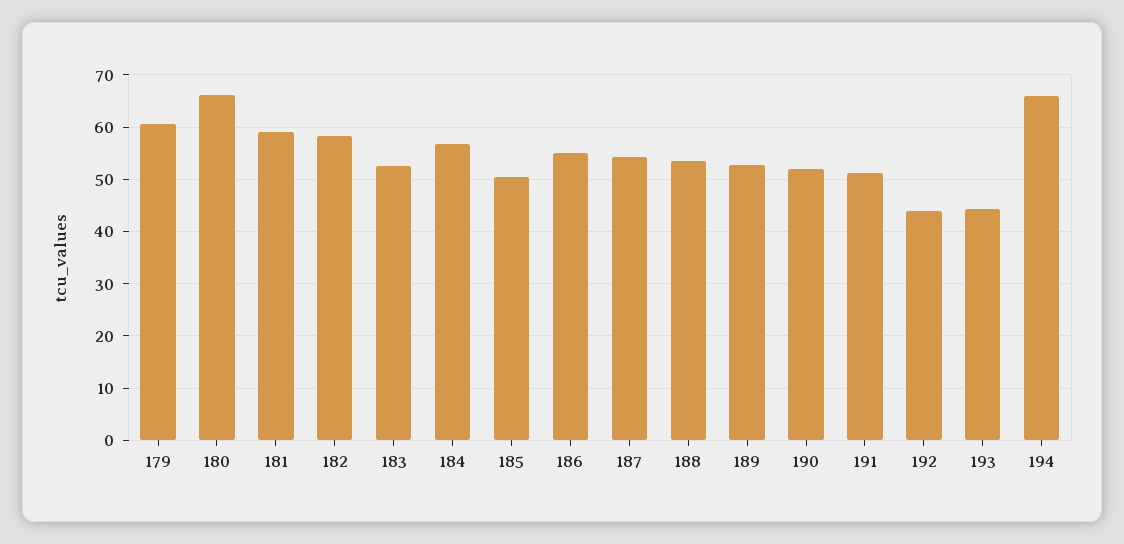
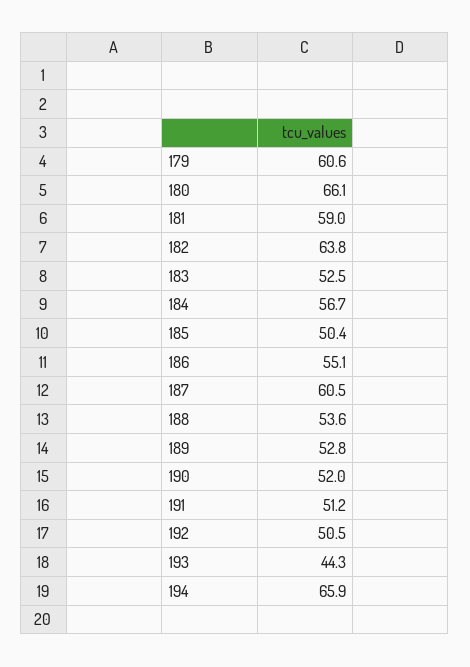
182: 58 -> 63.8
187: 54 -> 60.5
192: 44 -> 50.5

